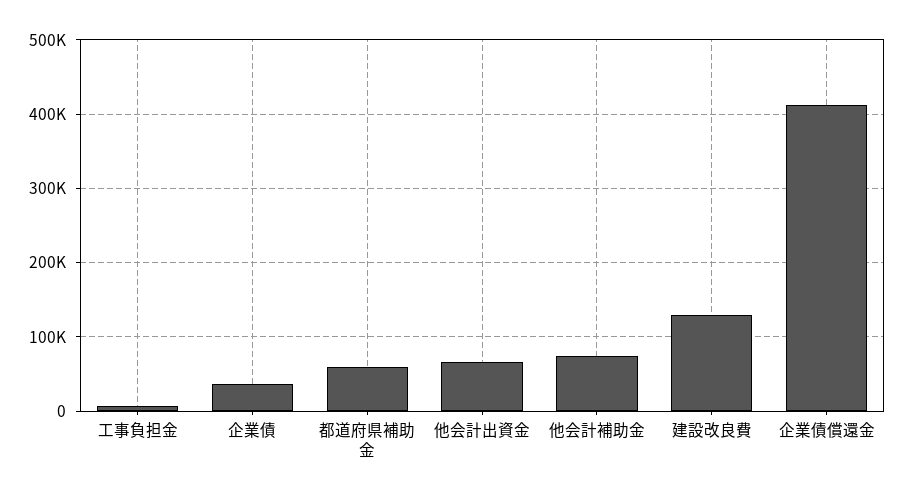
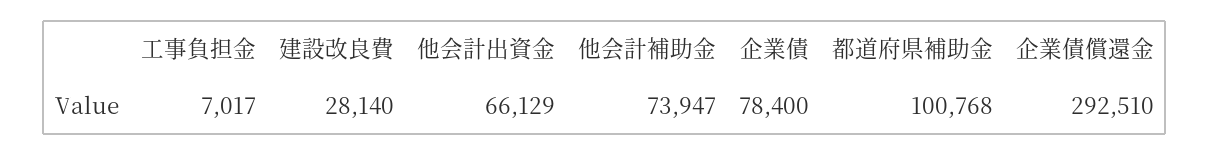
企業債: 40000 -> 78400
都道府県補助金: 60000 -> 100768
建設改良費: 130000 -> 28140
企業債償還金: 410000 -> 292510

